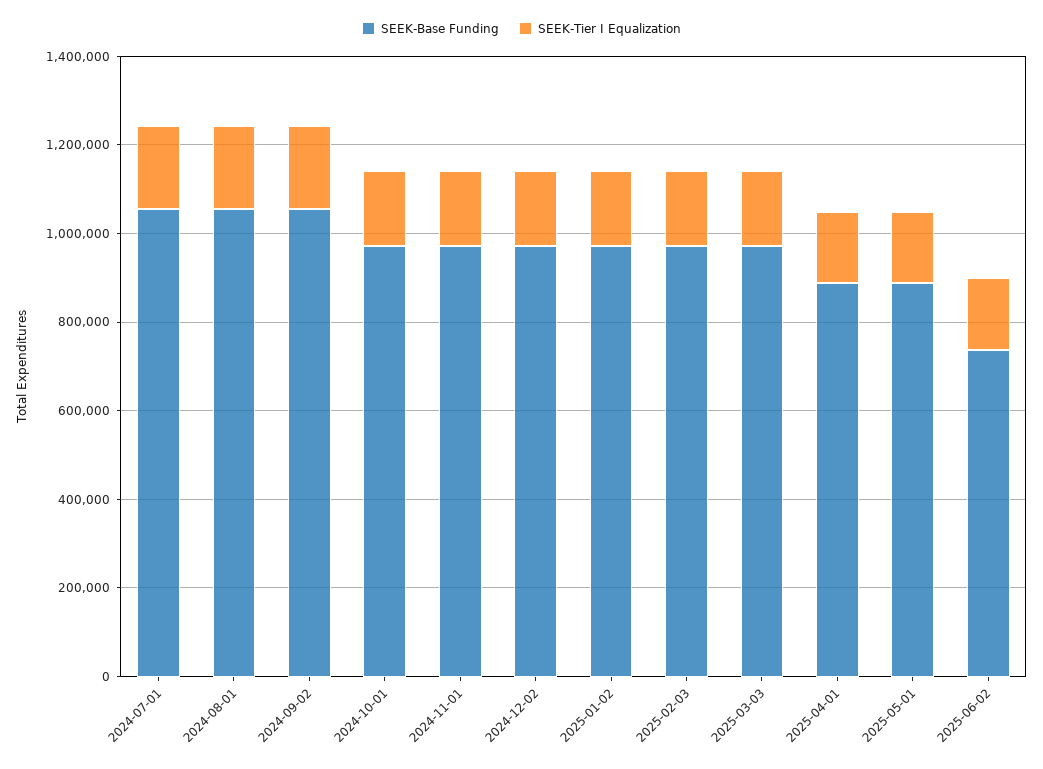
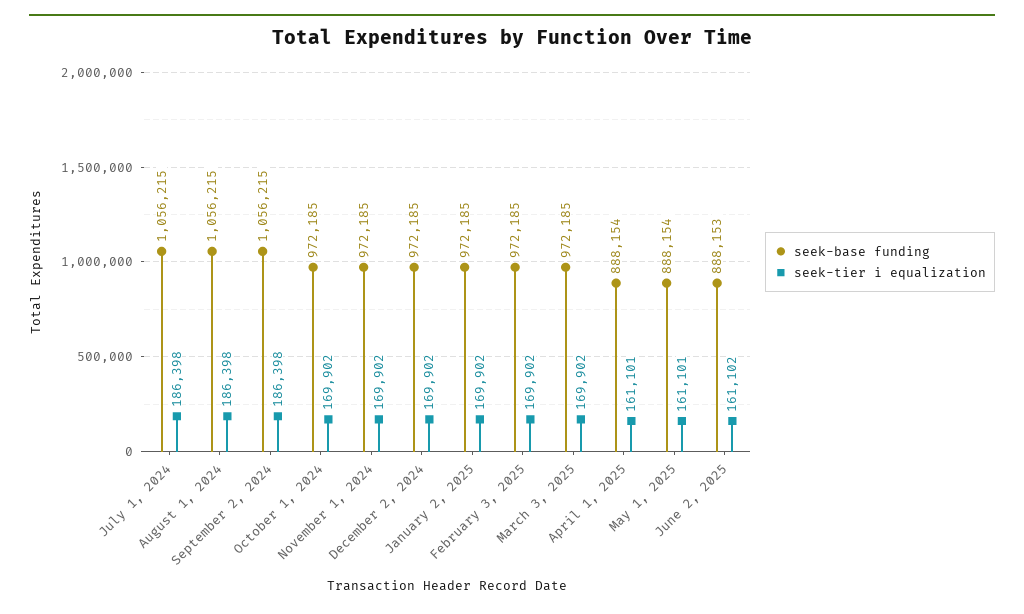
SEEK-Base Funding, 2025-06-02: 750000 -> 888153

